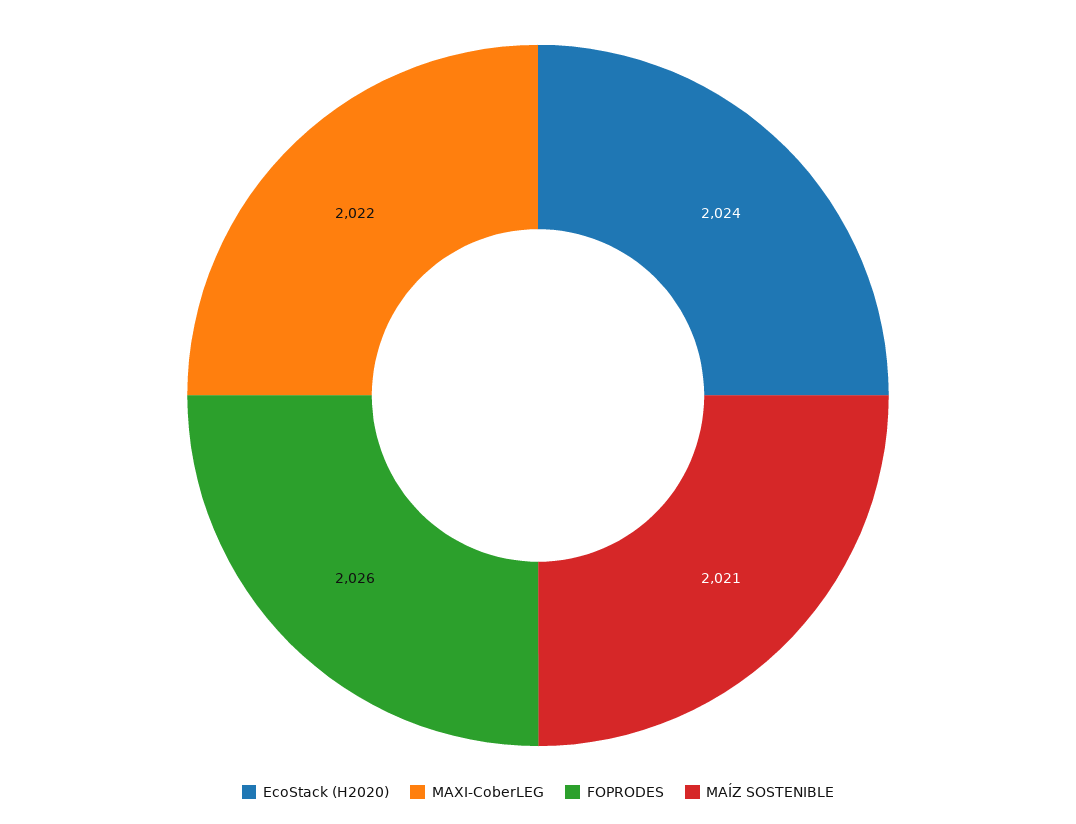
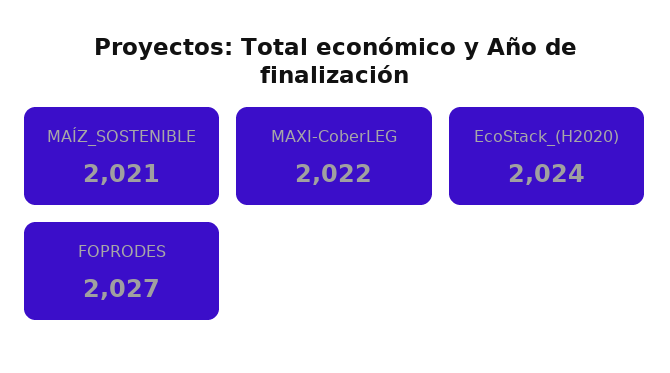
FOPRODES: 2026 -> 2027

